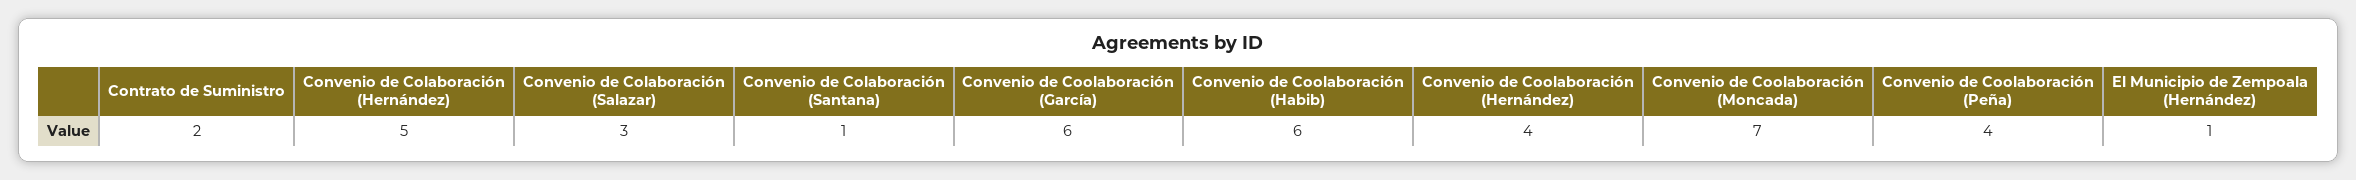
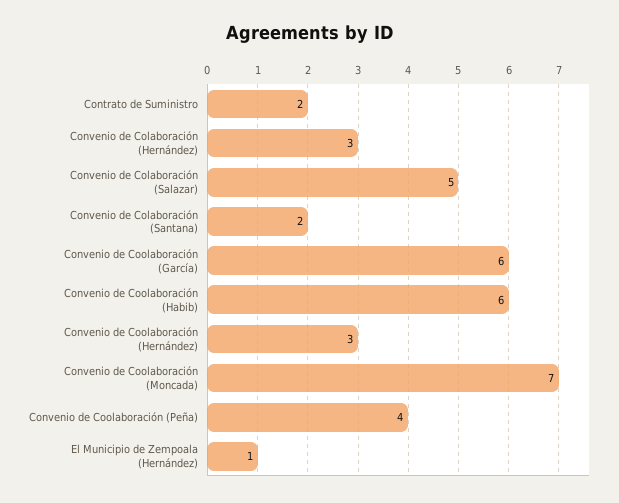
Convenio de Colaboración (Hernández): 5 -> 3
Convenio de Colaboración (Salazar): 3 -> 5
Convenio de Colaboración (Santana): 1 -> 2
Convenio de Coolaboración (Hernández): 4 -> 3

